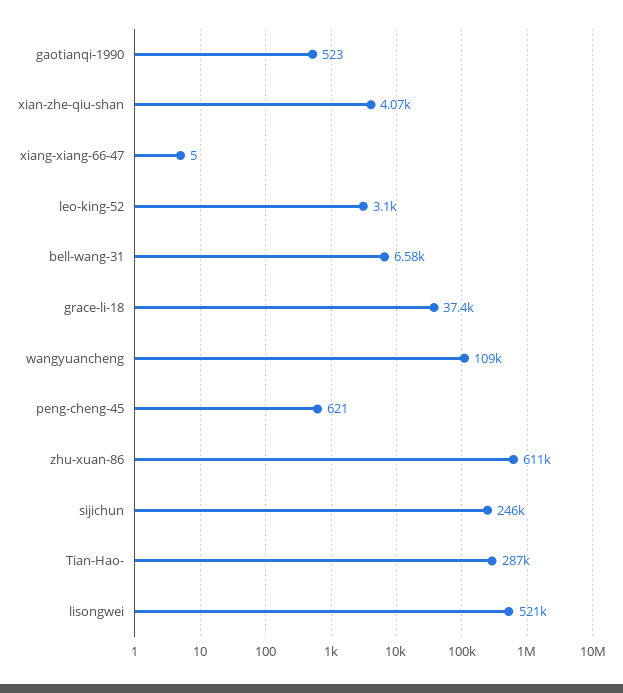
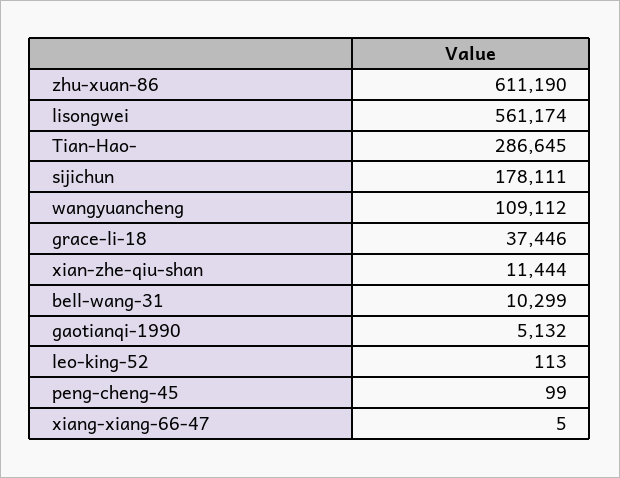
gaotianqi-1990: 523 -> 5132
xian-zhe-qiu-shan: 4070 -> 11444
leo-king-52: 3100 -> 113
bell-wang-31: 6580 -> 10299
peng-cheng-45: 621 -> 99
sijichun: 246000 -> 178111
lisongwei: 521000 -> 561174

